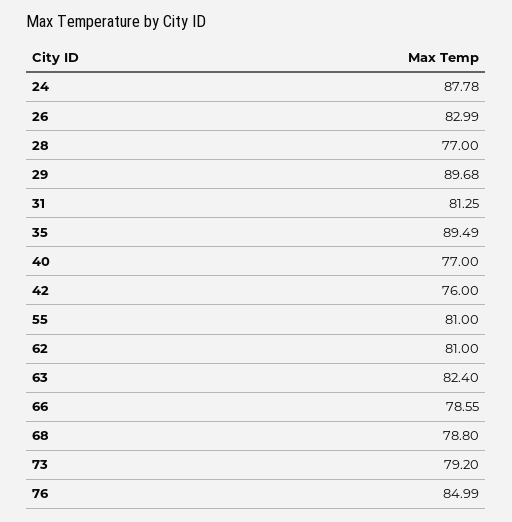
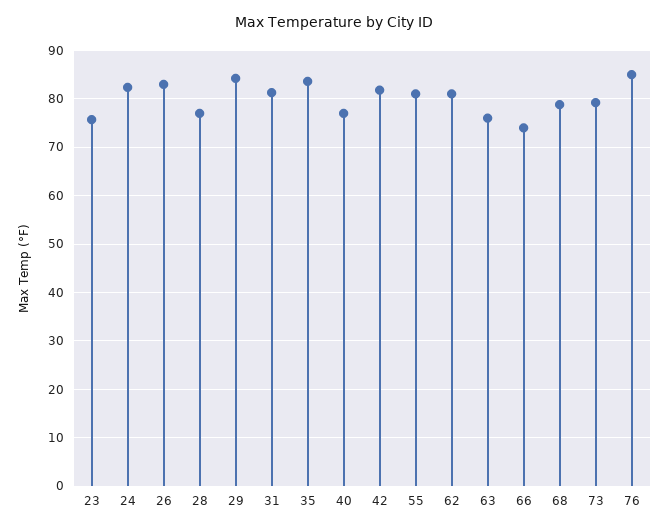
24: 87.78 -> 82
29: 89.68 -> 84
35: 89.49 -> 84
42: 76 -> 82
63: 82.4 -> 76
66: 78.55 -> 74
23: none -> 76

